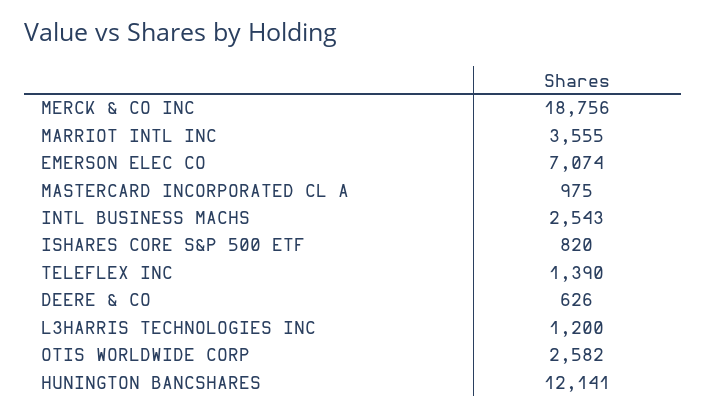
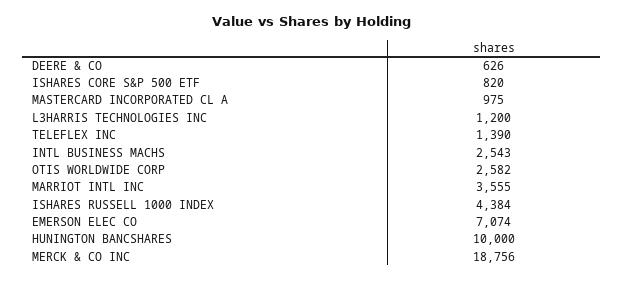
HUNINGTON BANCSHARES: 12141 -> 10000
ISHARES RUSSELL 1000 INDEX: none -> 4384

